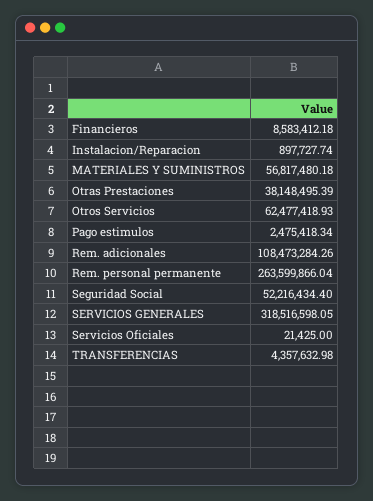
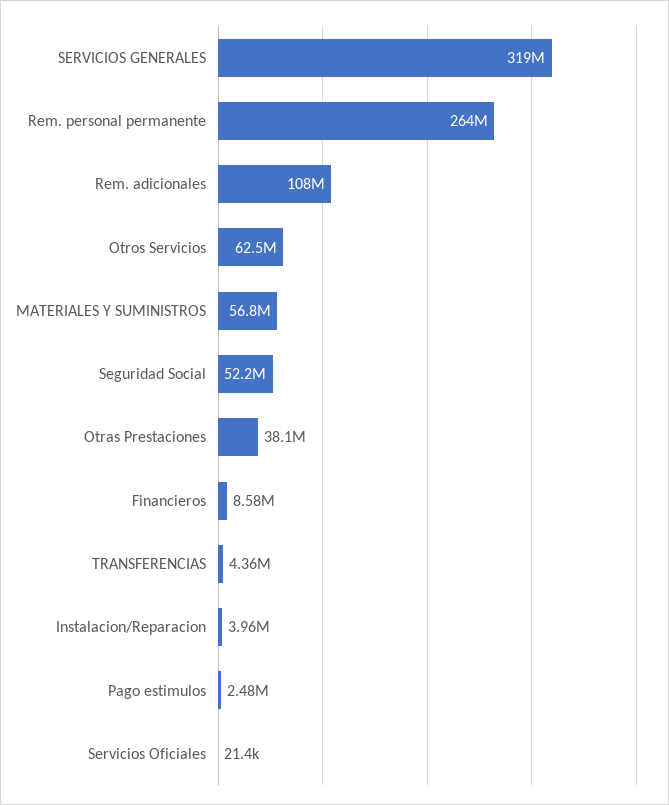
Instalacion/Reparacion: 897727.74 -> 3960000

